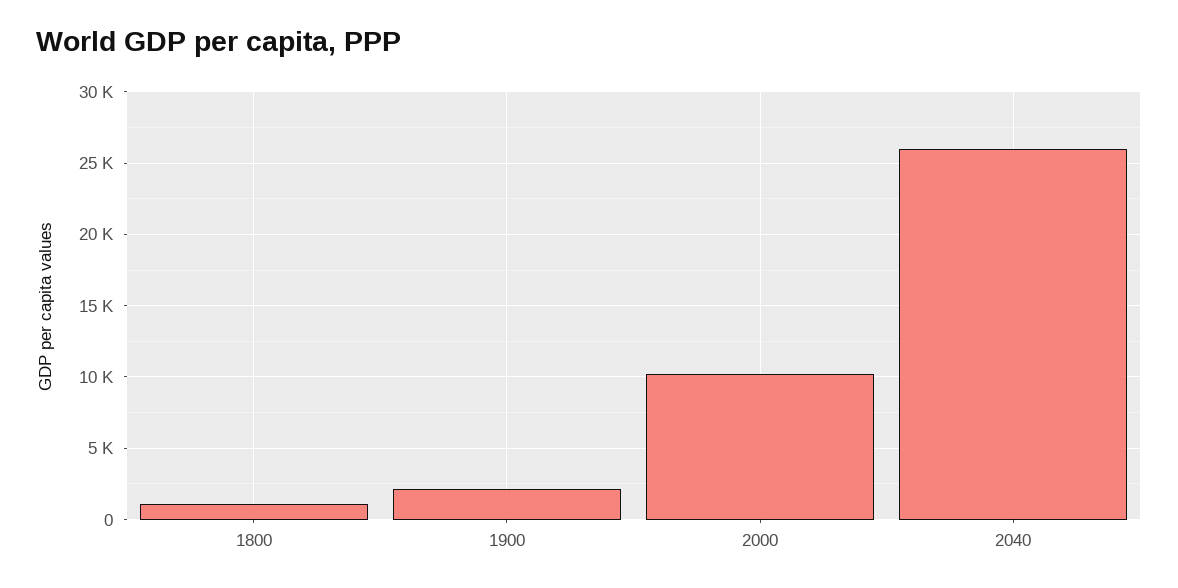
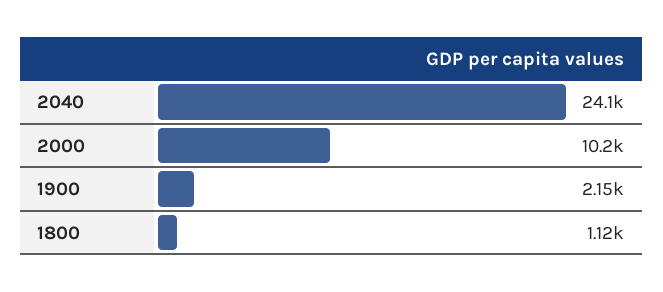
2040: 26000 -> 24100

